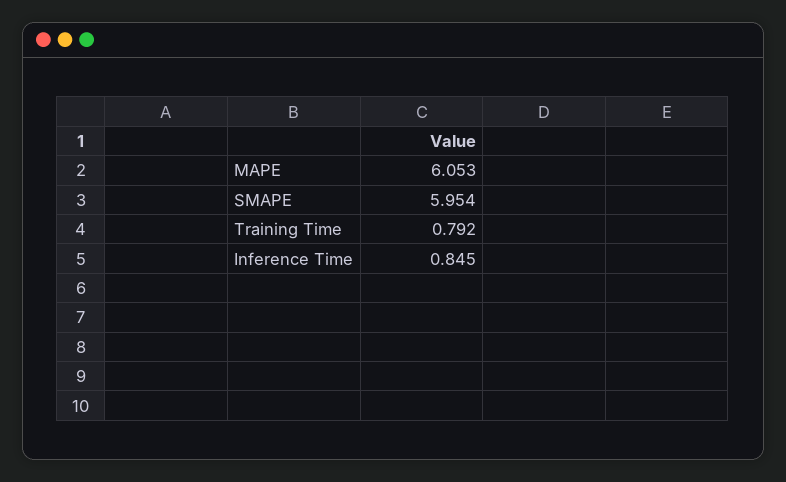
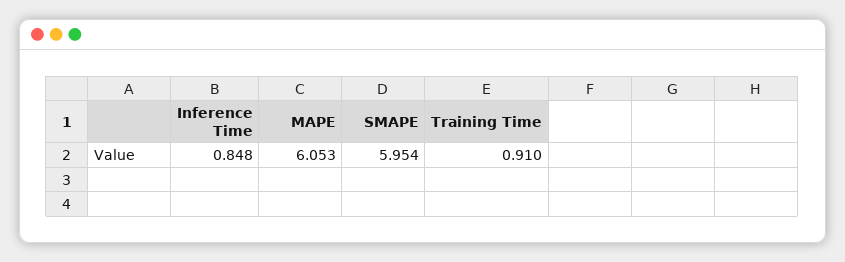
Training Time: 0.792 -> 0.91
Inference Time: 0.845 -> 0.848

